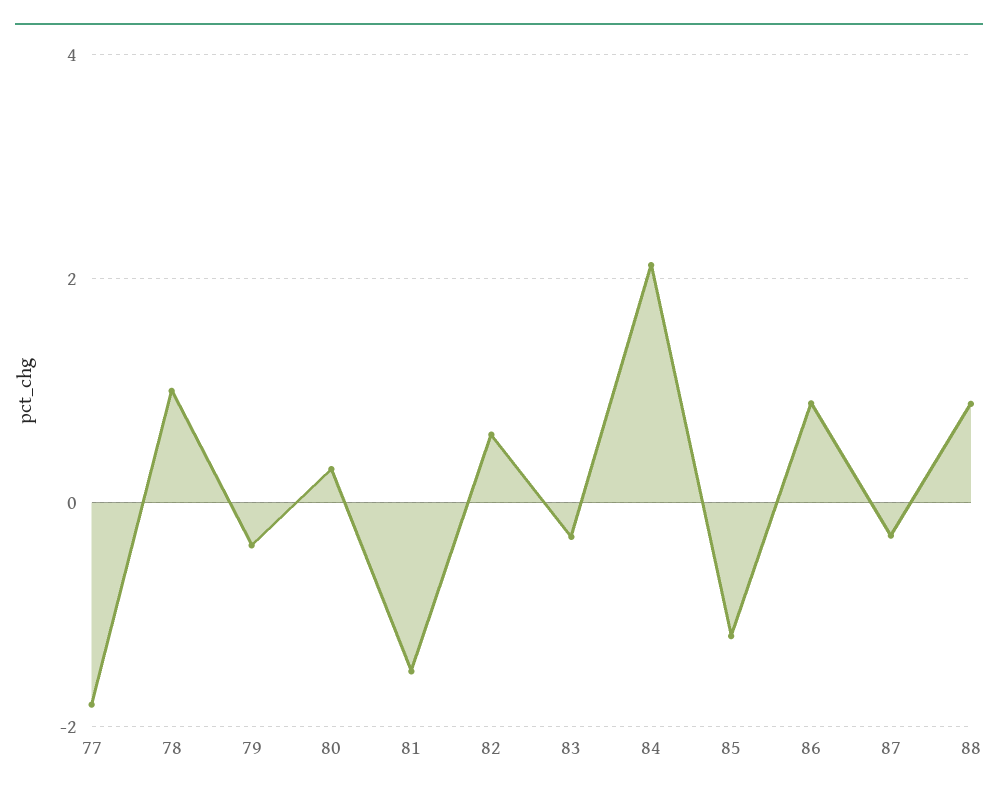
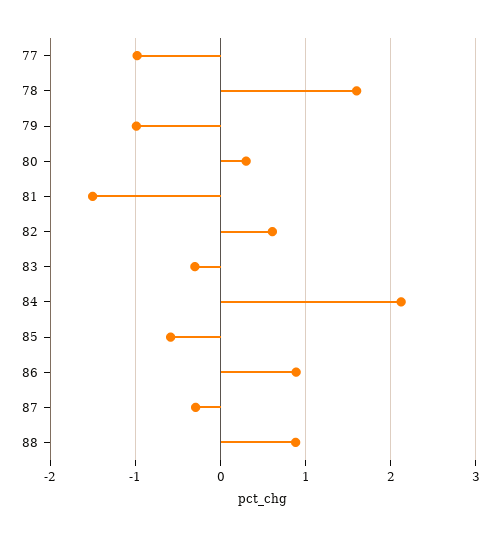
77: -1.8 -> -1
78: 1 -> 1.6
79: -0.4 -> -1
85: -1.2 -> -0.6

